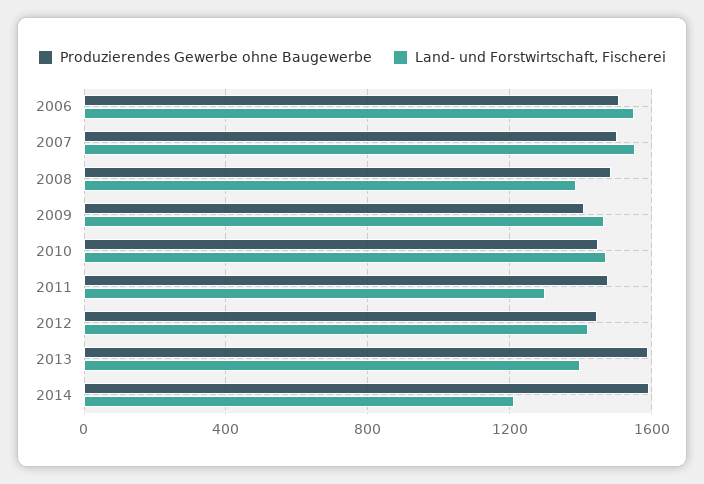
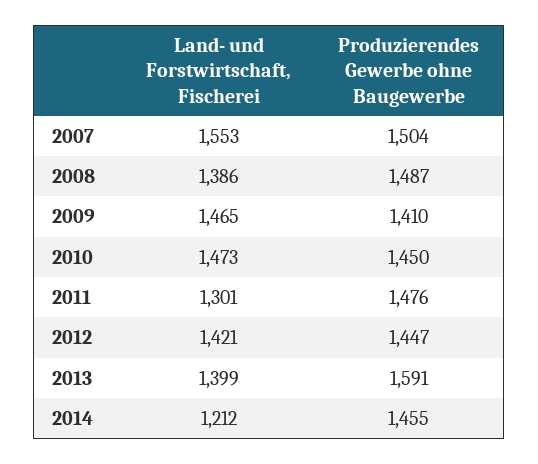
Produzierendes Gewerbe ohne Baugewerbe, 2006: 1500 -> none
Land- und Forstwirtschaft, Fischerei, 2006: 1550 -> none
Produzierendes Gewerbe ohne Baugewerbe, 2014: 1600 -> 1455

